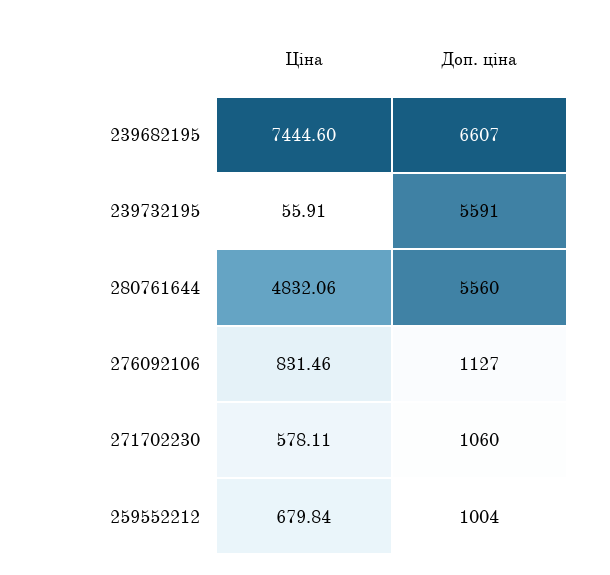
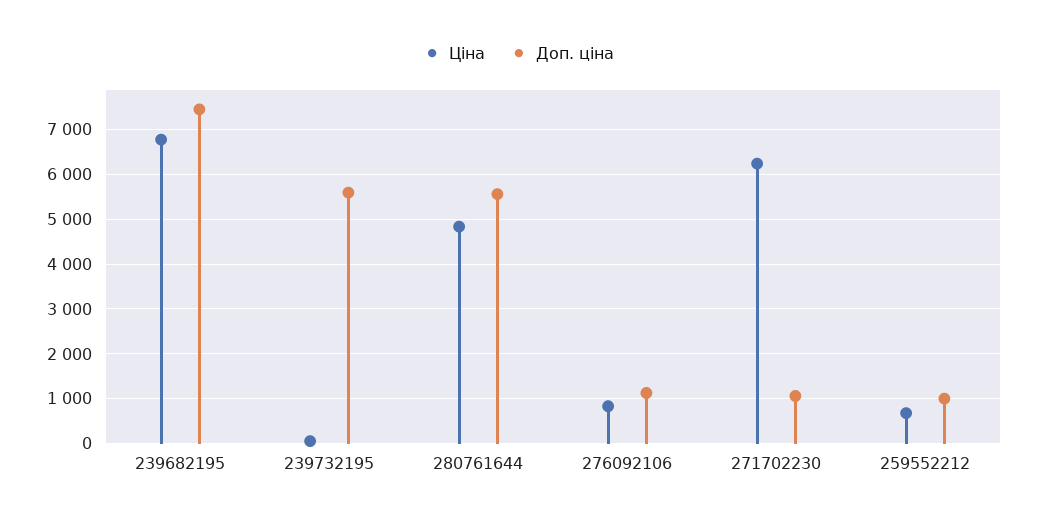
Ціна, 239682195: 7444.6 -> 6800
Доп. ціна, 239682195: 6607 -> 7400
Ціна, 271702230: 578.11 -> 6200

